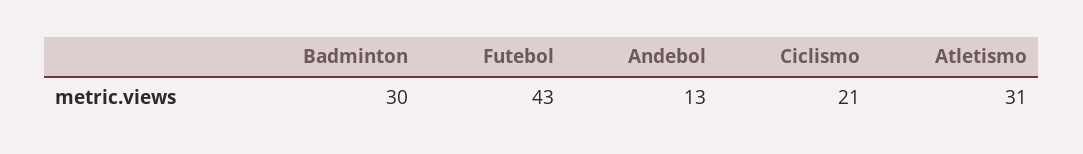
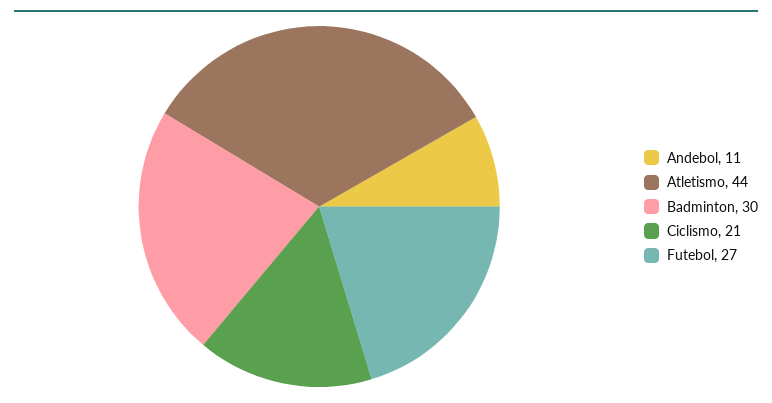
Futebol: 43 -> 27
Andebol: 13 -> 11
Atletismo: 31 -> 44

